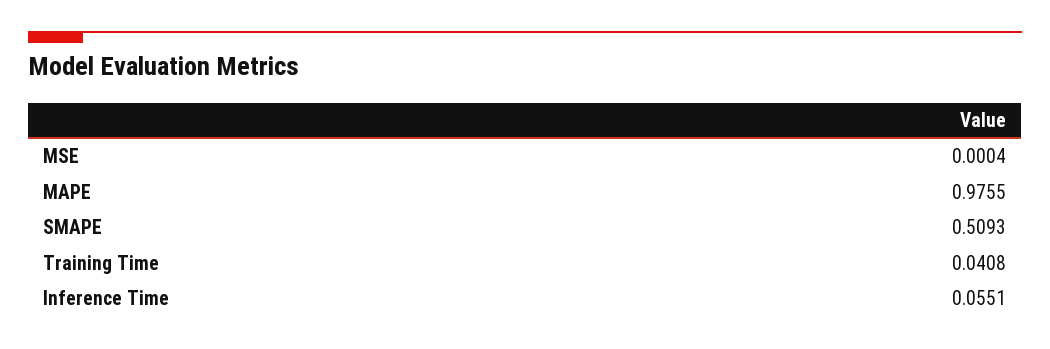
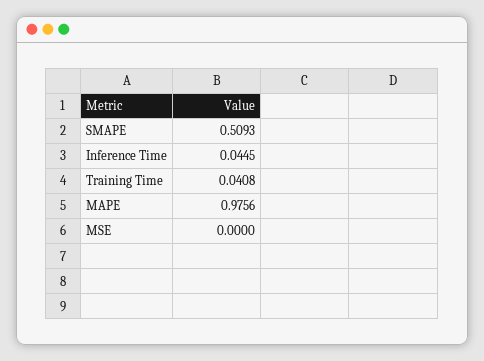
MSE: 0.0004 -> 0
MAPE: 0.9755 -> 0.9756
Inference Time: 0.0551 -> 0.0445

